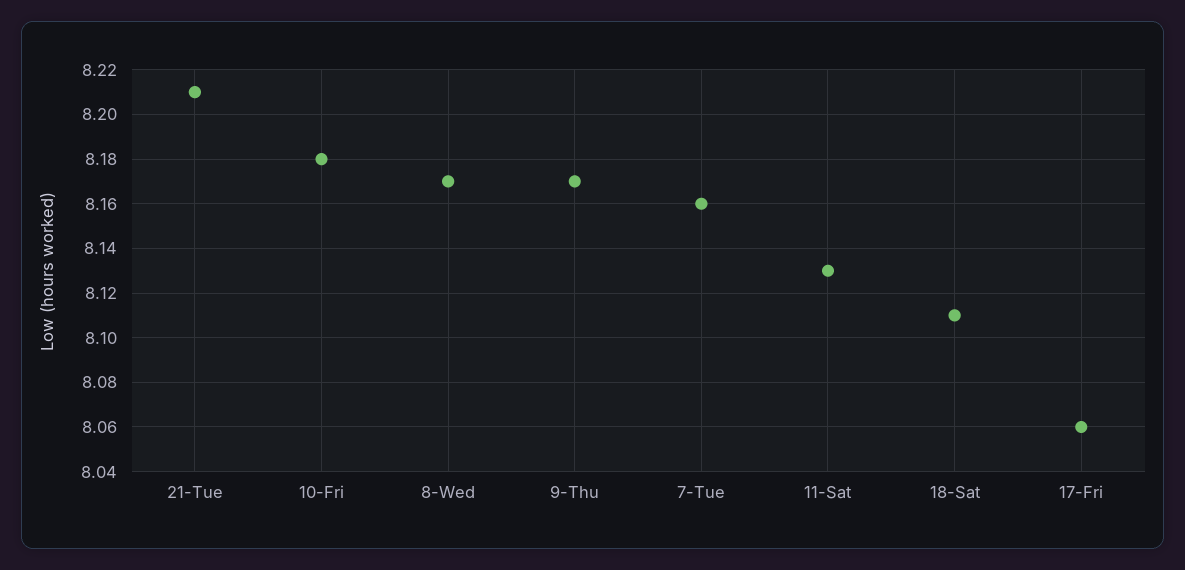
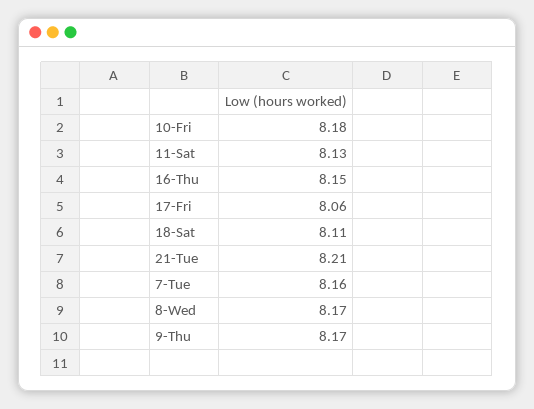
16-Thu: none -> 8.15

